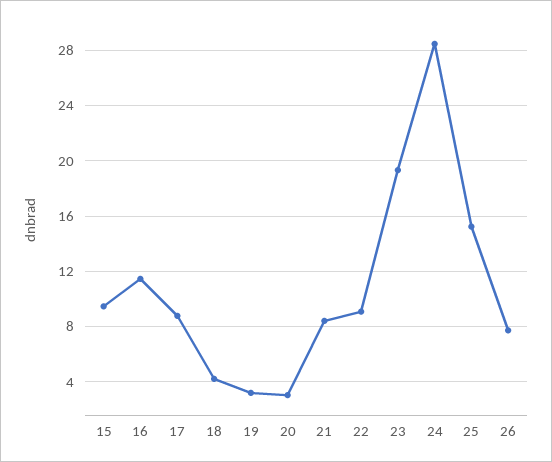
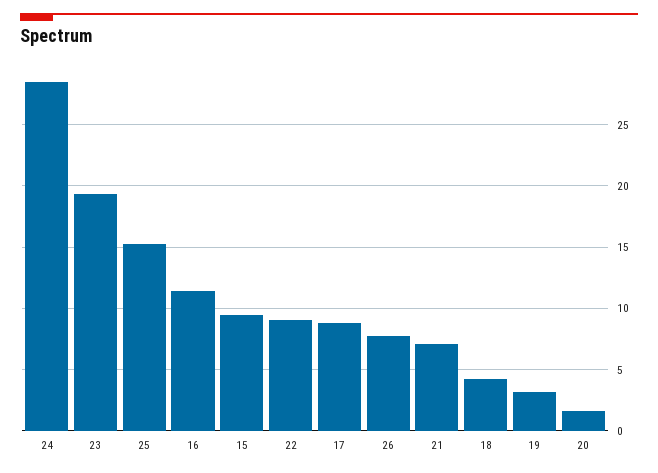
20: 3 -> 1.5
21: 8.5 -> 7

